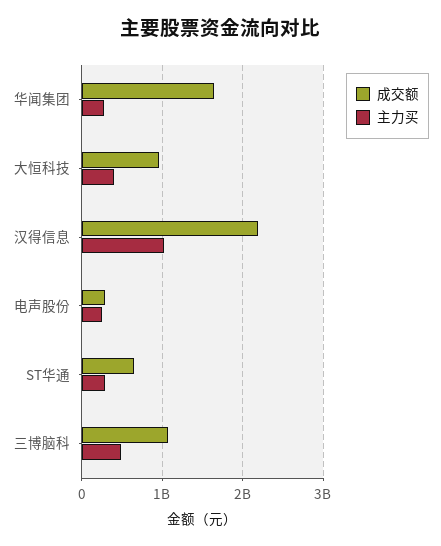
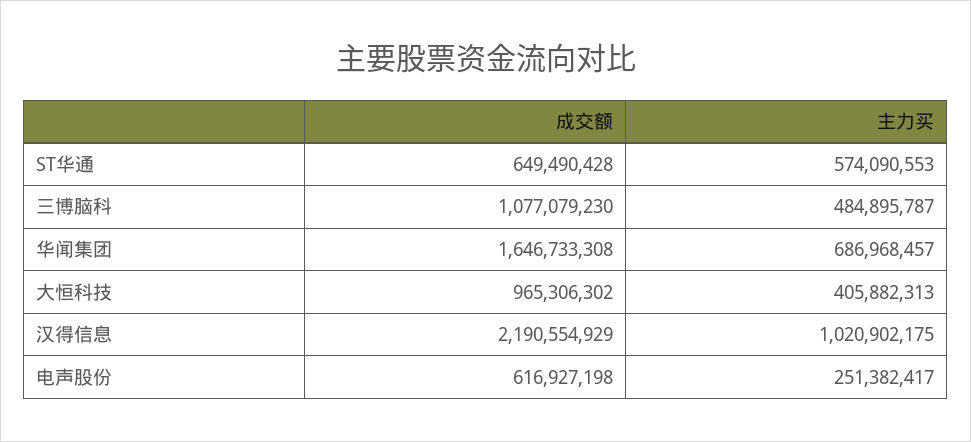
主力买, 华闻集团: 300000000 -> 686968457
成交额, 电声股份: 300000000 -> 616927198
主力买, ST华通: 300000000 -> 574090553

